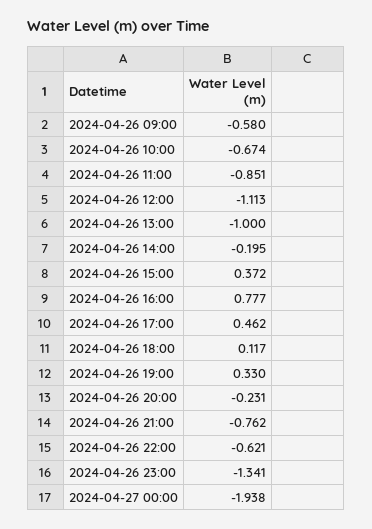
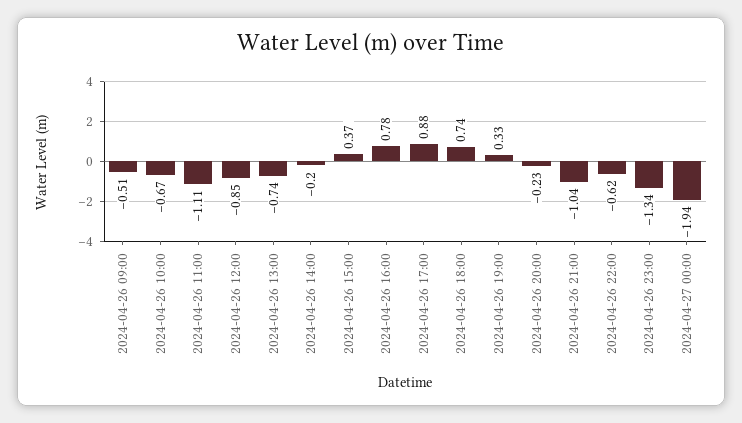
2024-04-26 09:00: -0.58 -> -0.51
2024-04-26 11:00: -0.851 -> -1.11
2024-04-26 12:00: -1.113 -> -0.85
2024-04-26 13:00: -1 -> -0.74
2024-04-26 17:00: 0.462 -> 0.88
2024-04-26 18:00: 0.117 -> 0.74
2024-04-26 21:00: -0.762 -> -1.04

